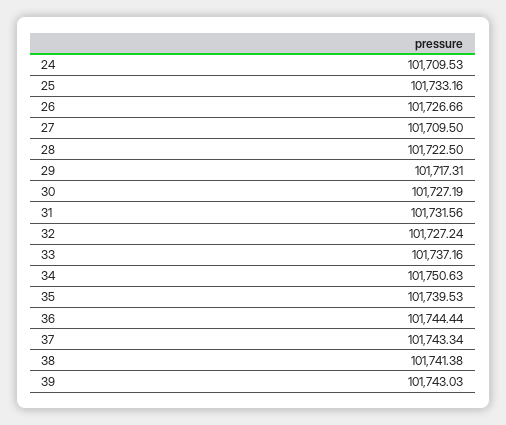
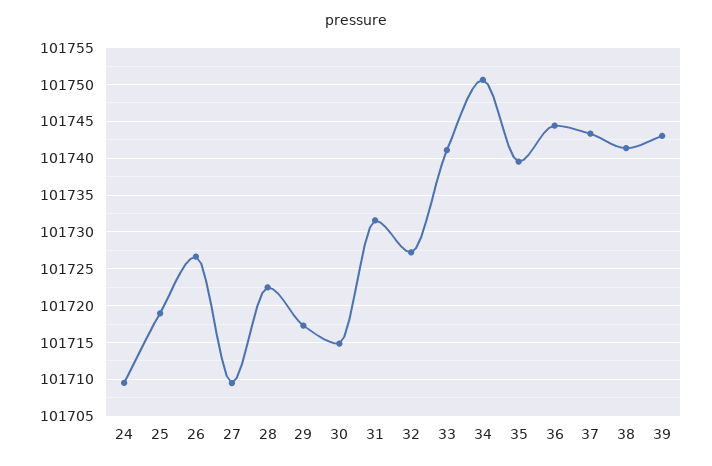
25: 101733.16 -> 101719
30: 101727.19 -> 101715
33: 101737.16 -> 101741

